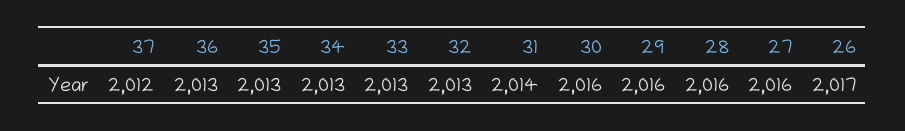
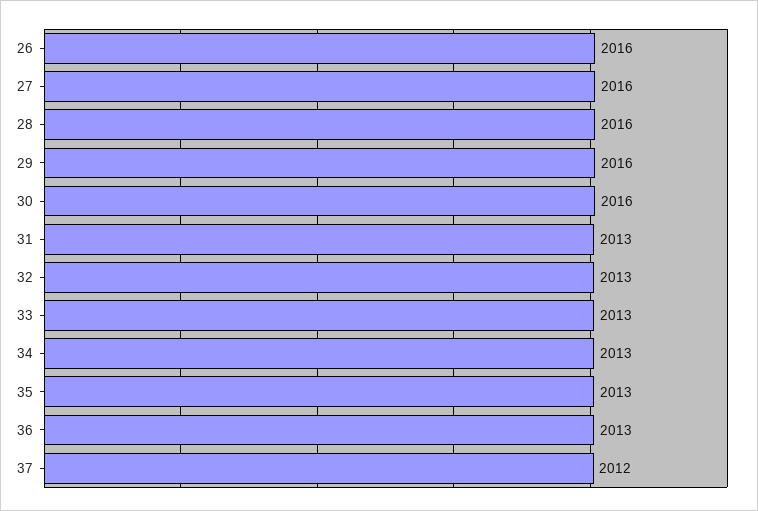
31: 2014 -> 2013
26: 2017 -> 2016

